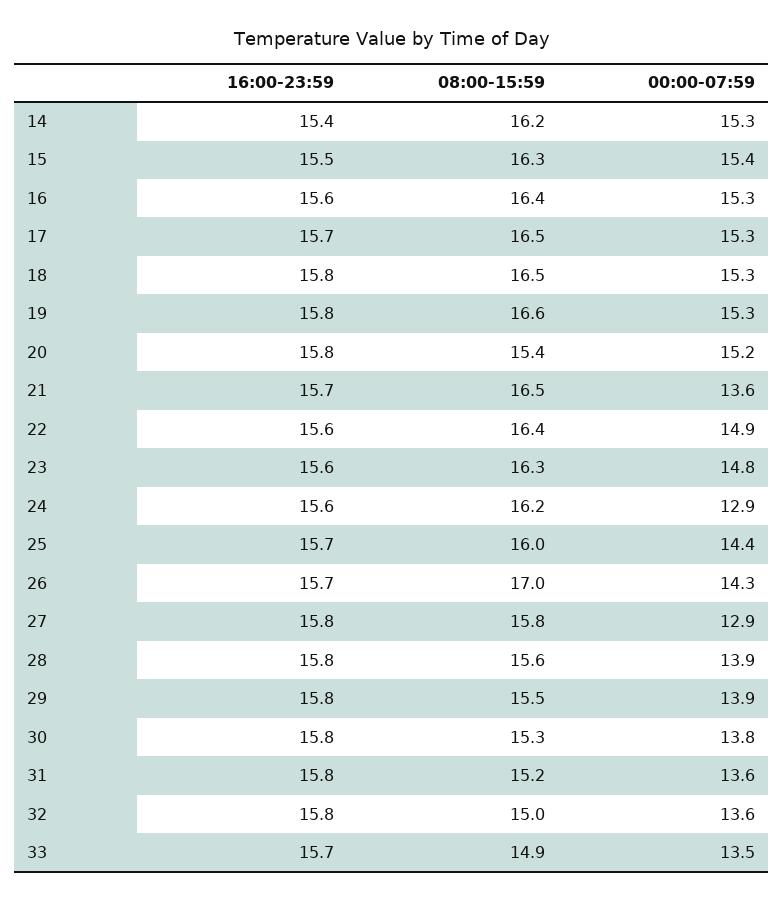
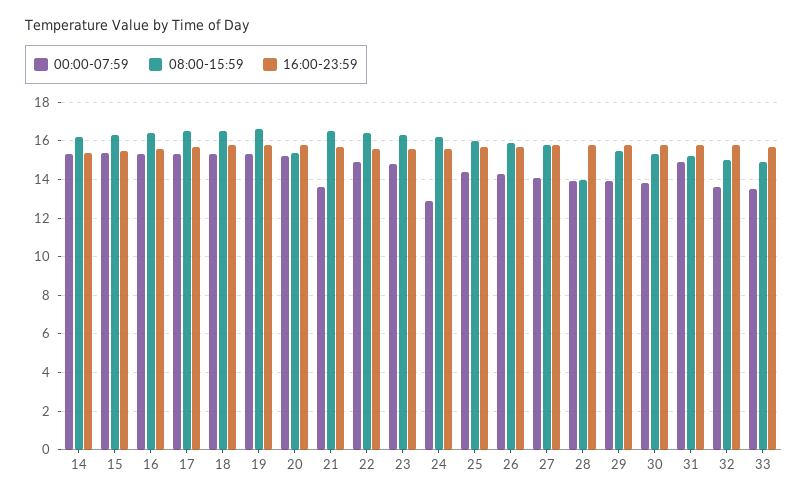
08:00-15:59, 26: 17 -> 16
00:00-07:59, 27: 12.9 -> 14
08:00-15:59, 28: 15.6 -> 14
00:00-07:59, 31: 13.6 -> 15

